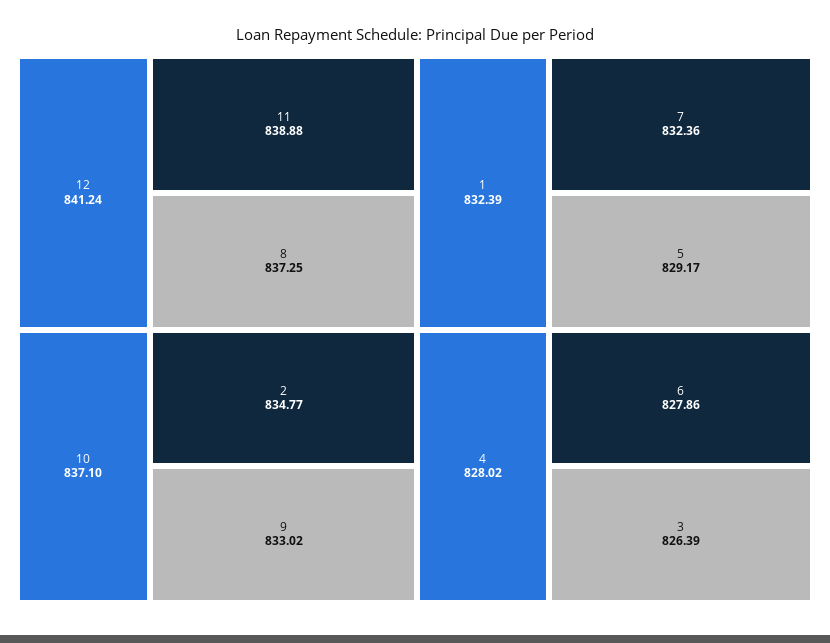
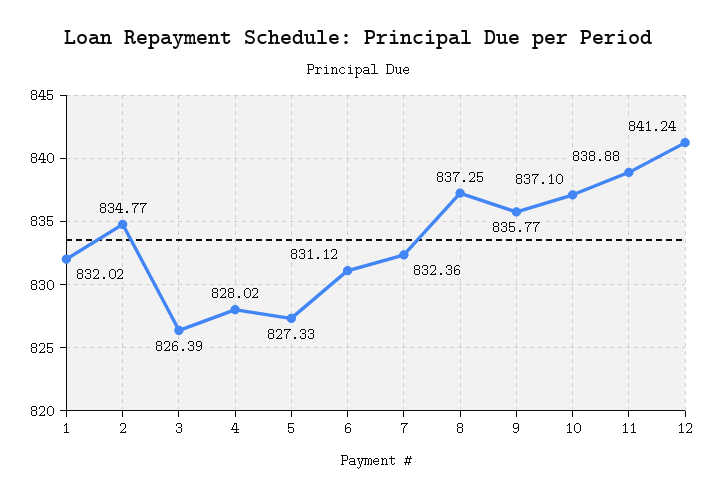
9: 833.02 -> 835.77
1: 832.39 -> 832.02
5: 829.17 -> 827.33
6: 827.86 -> 831.12

